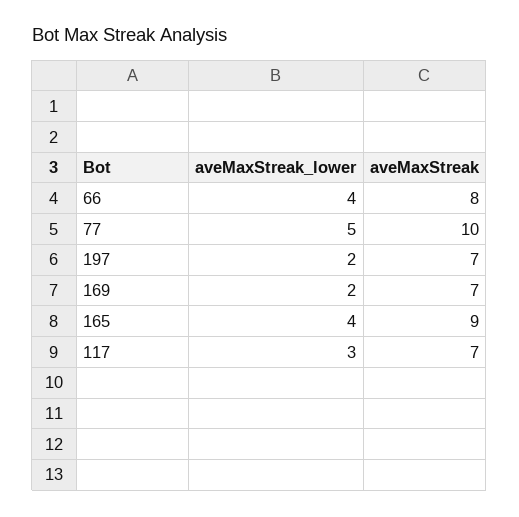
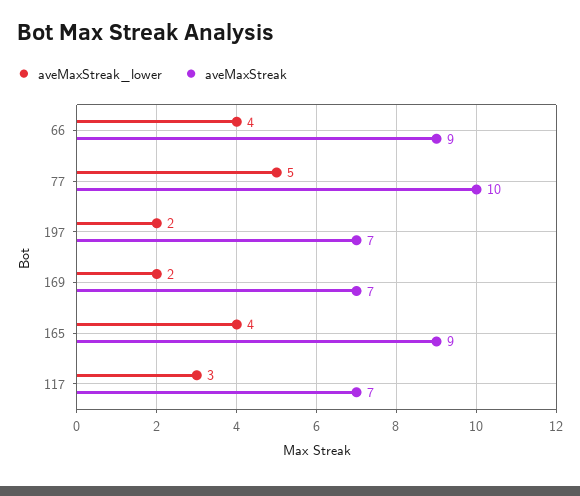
aveMaxStreak, 66: 8 -> 9

